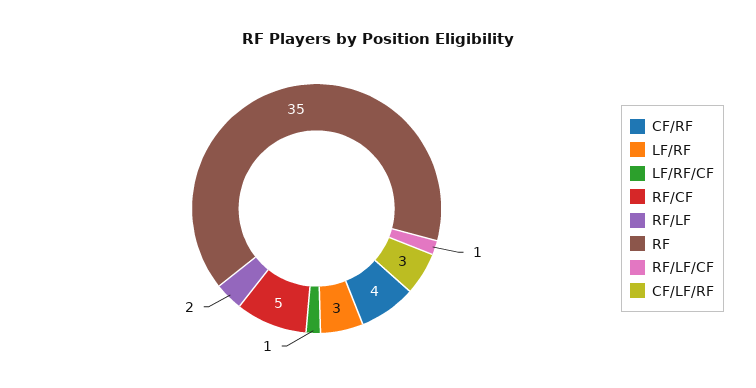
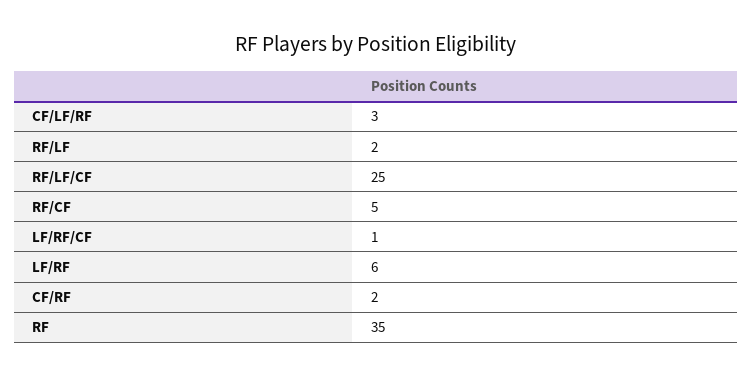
CF/RF: 4 -> 2
LF/RF: 3 -> 6
RF/LF/CF: 1 -> 25

